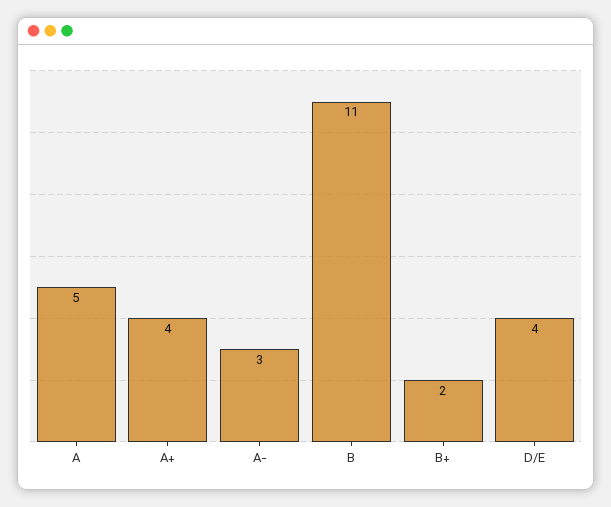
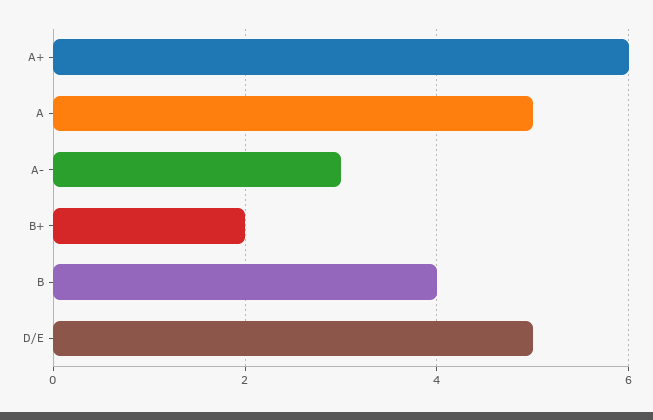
A+: 4 -> 6
B: 11 -> 4
D/E: 4 -> 5

